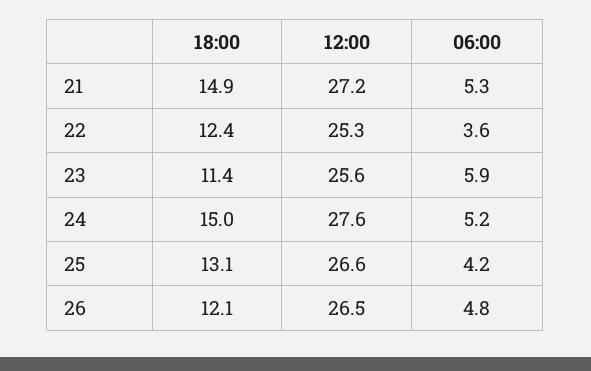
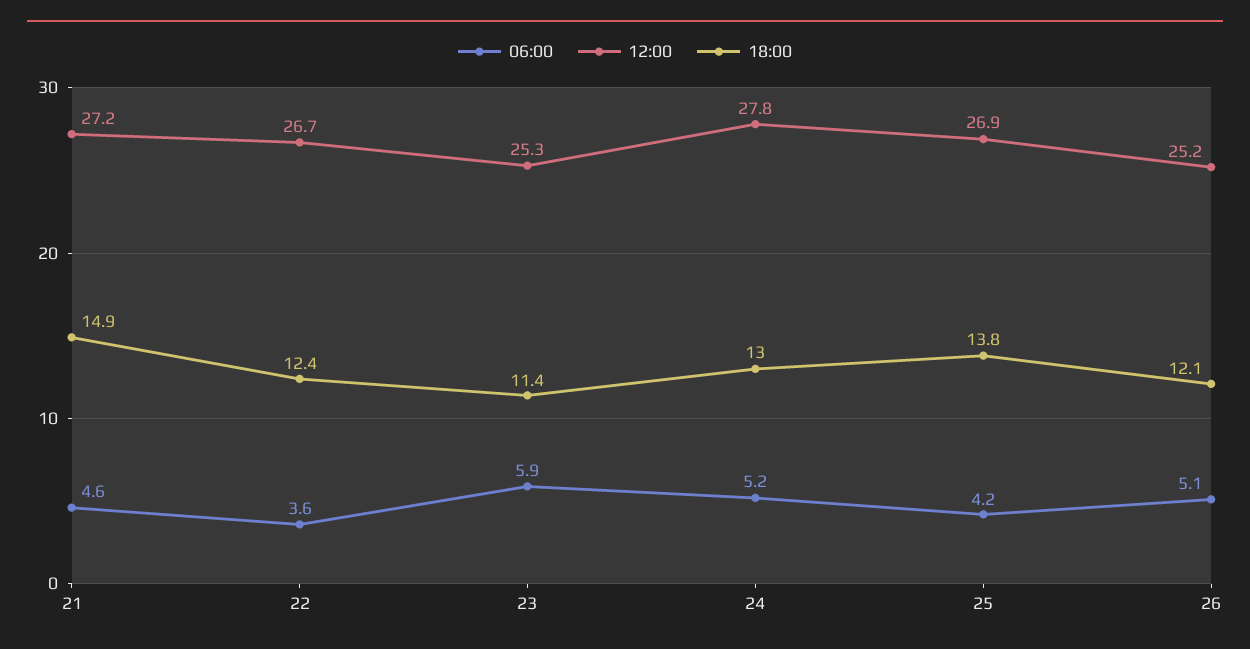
06:00, 21: 5.3 -> 4.6
12:00, 22: 25.3 -> 26.7
12:00, 23: 25.6 -> 25.3
18:00, 24: 15 -> 13
12:00, 24: 27.6 -> 27.8
18:00, 25: 13.1 -> 13.8
12:00, 25: 26.6 -> 26.9
12:00, 26: 26.5 -> 25.2
06:00, 26: 4.8 -> 5.1

